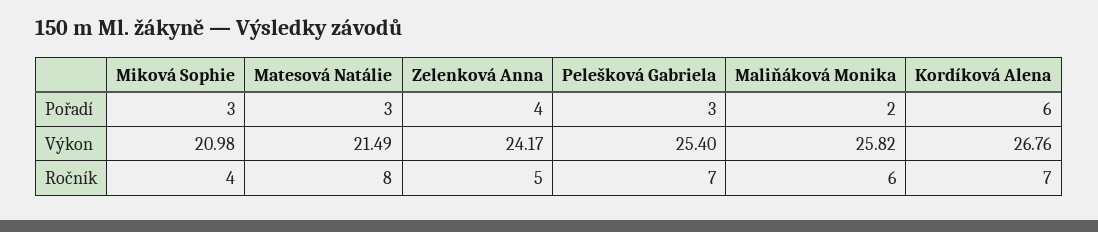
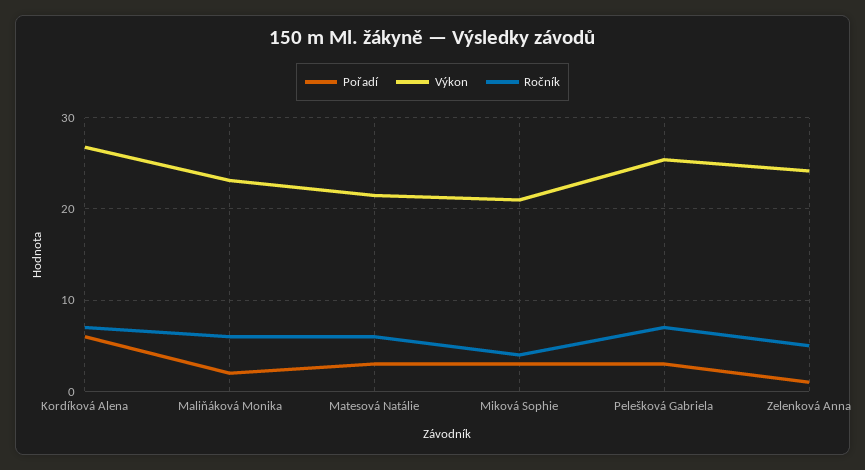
Pořadí, Zelenková Anna: 4 -> 1
Výkon, Maliňáková Monika: 25.82 -> 23
Ročník, Matesová Natálie: 8 -> 6

